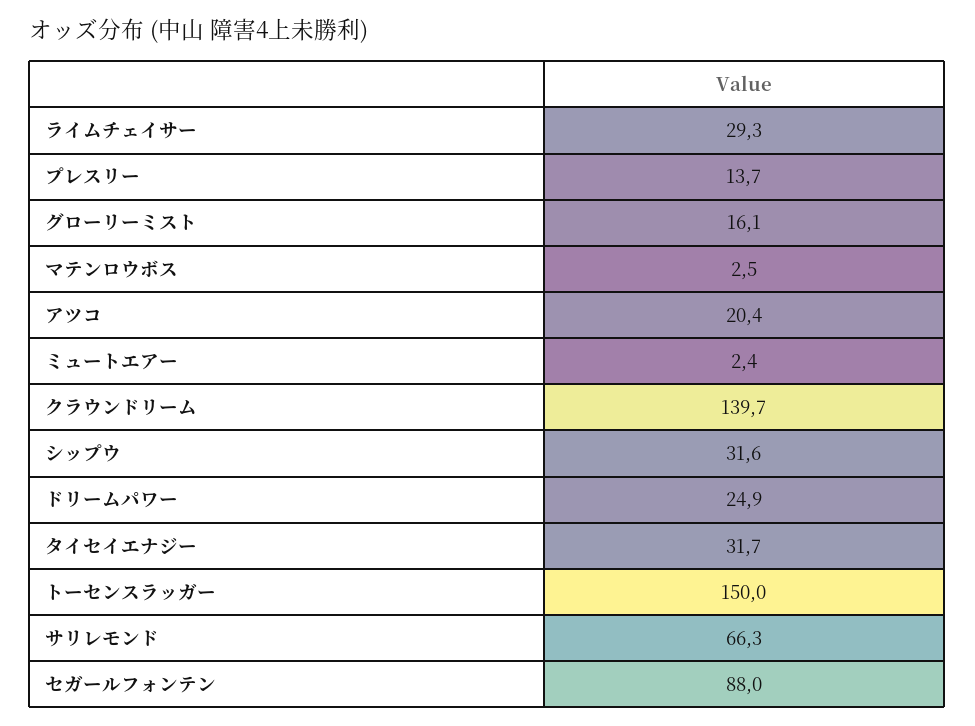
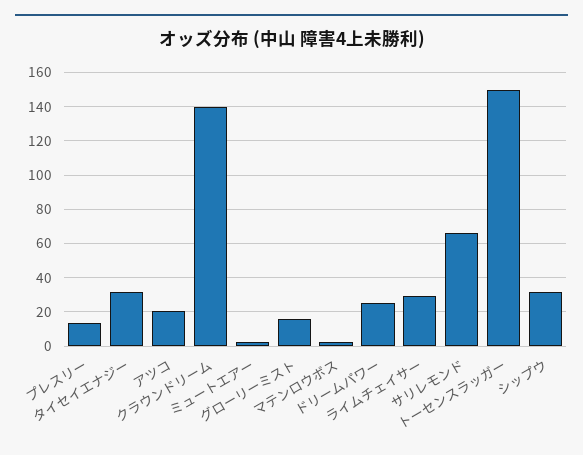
セガールフォンテン: 88 -> none

